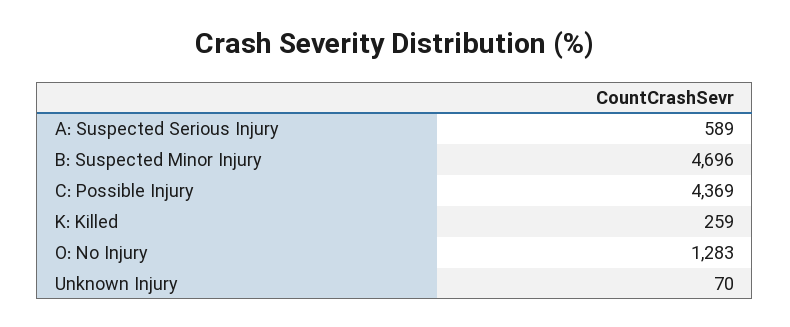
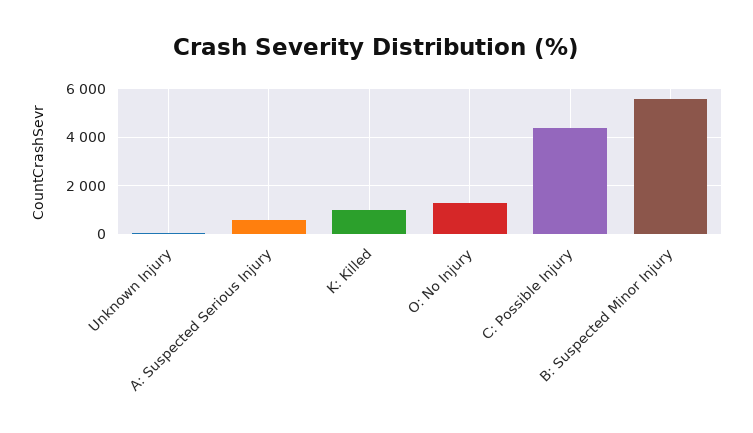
B: Suspected Minor Injury: 4696 -> 5500
K: Killed: 259 -> 1000

